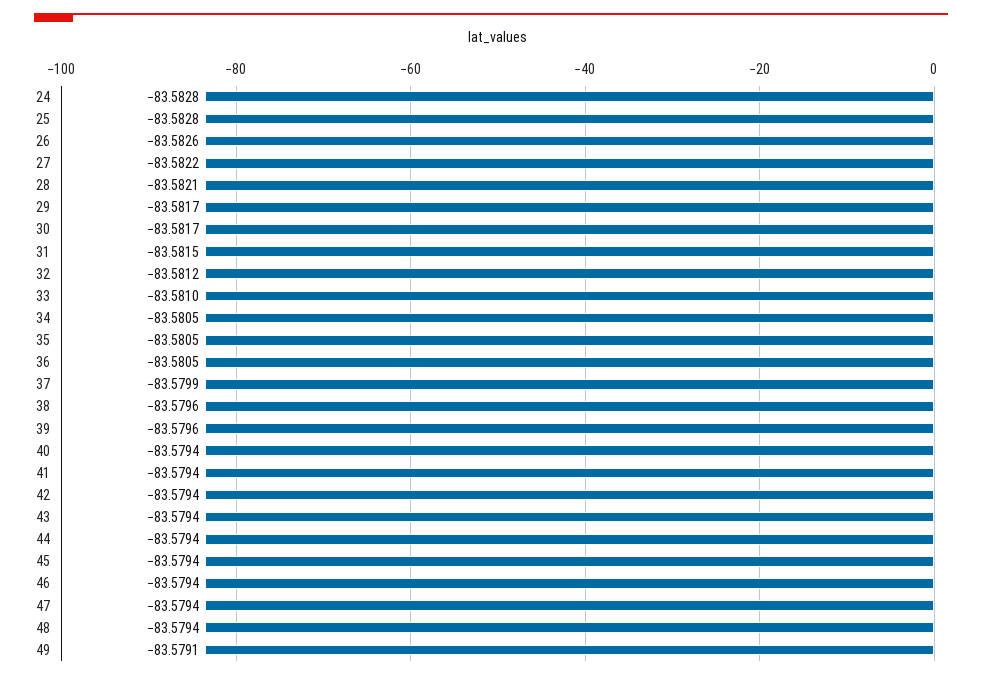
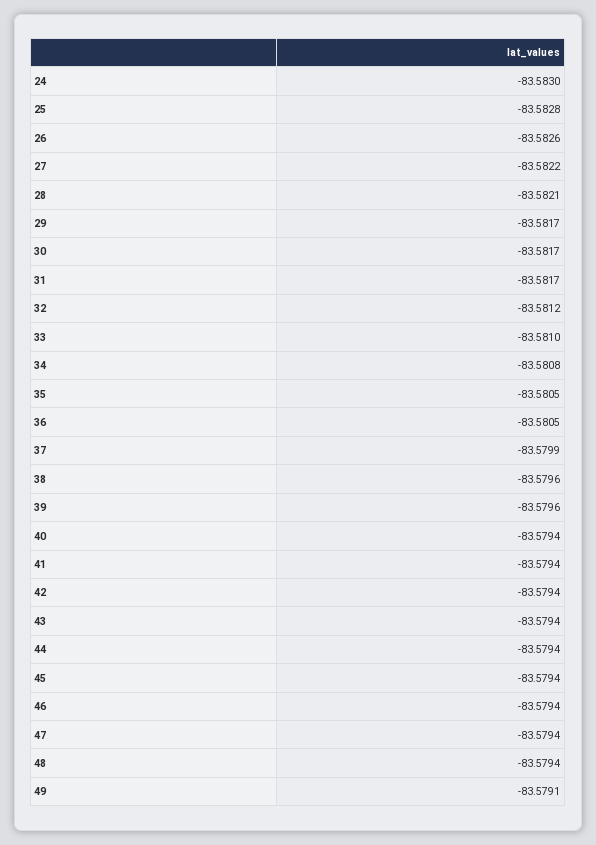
24: -83.5828 -> -83.583
31: -83.5815 -> -83.5817
34: -83.5805 -> -83.5808

